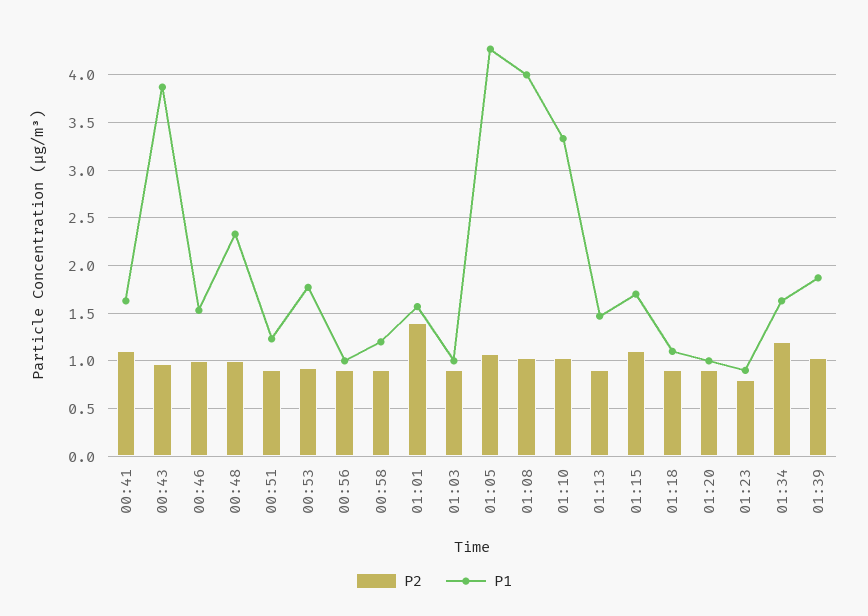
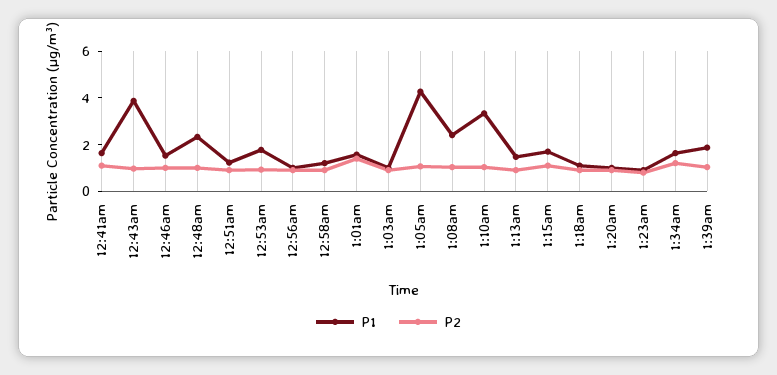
P1, 01:08: 4 -> 2.5

